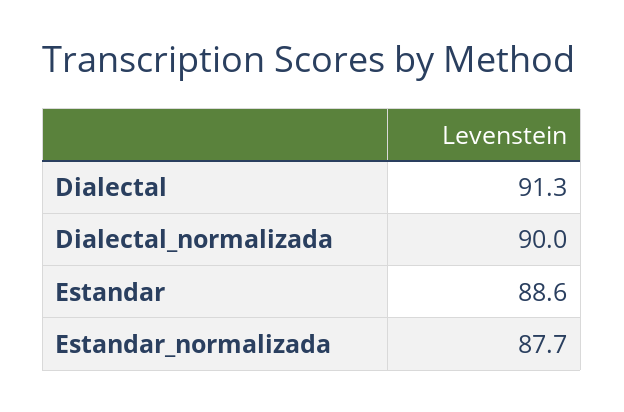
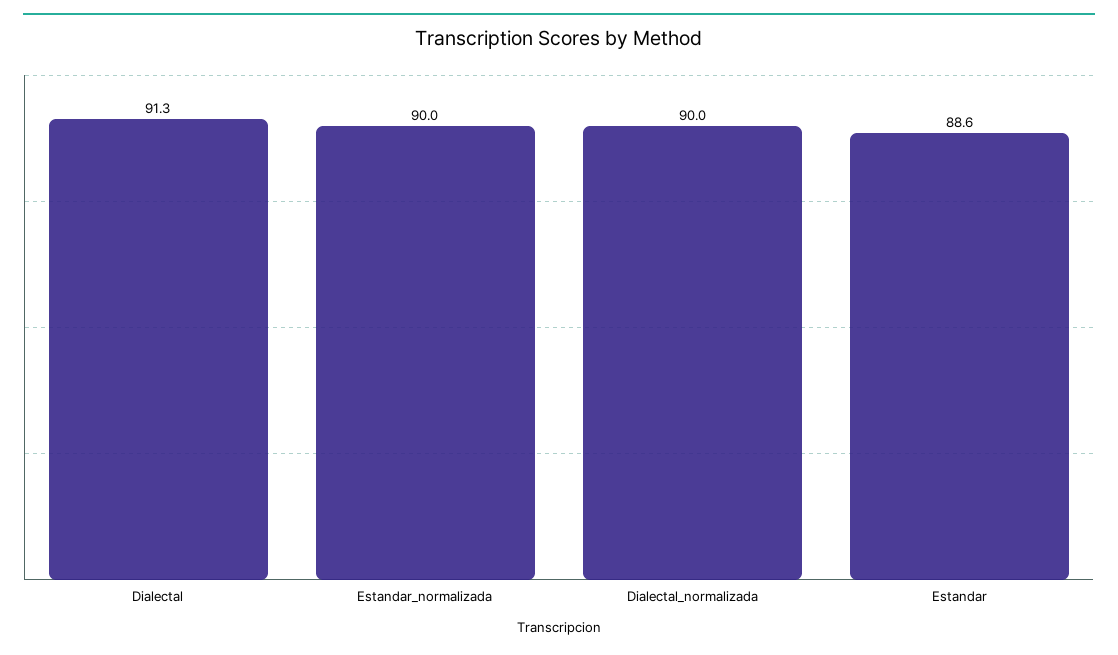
Estandar_normalizada: 87.7 -> 90

